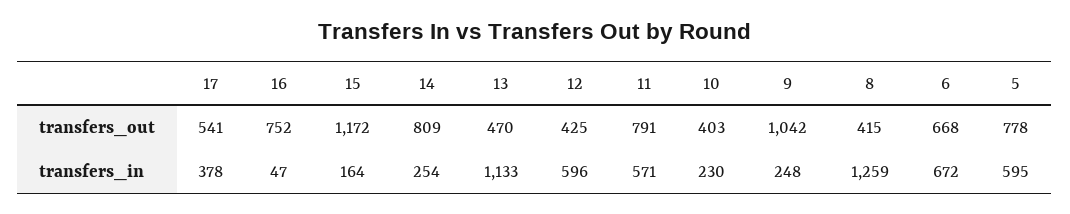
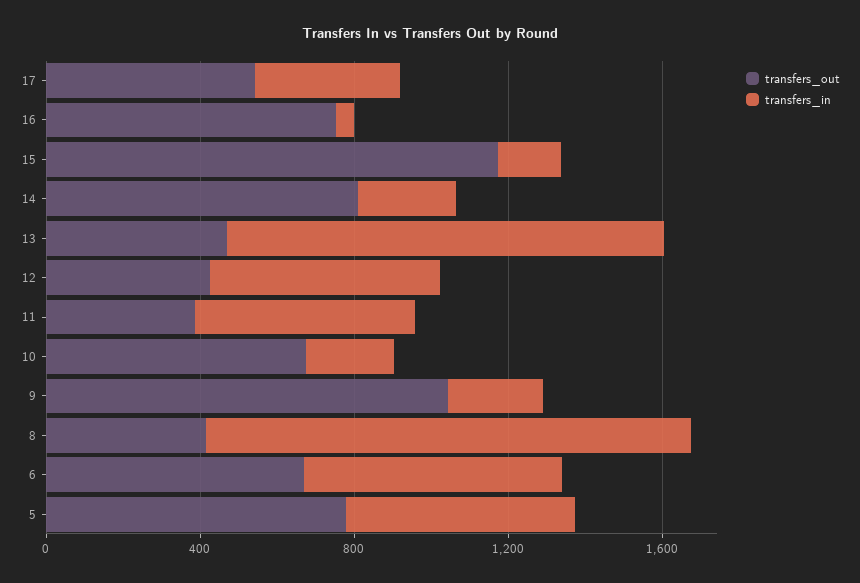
transfers_out, 11: 791 -> 400
transfers_out, 10: 403 -> 700

